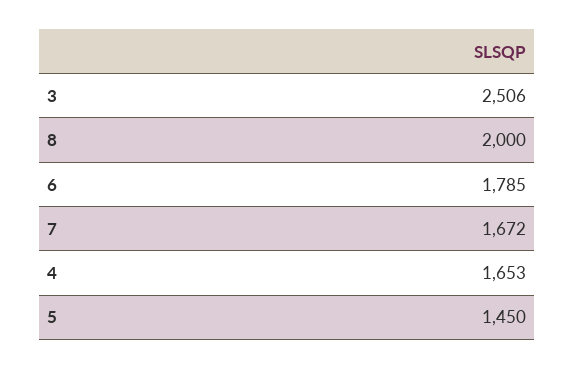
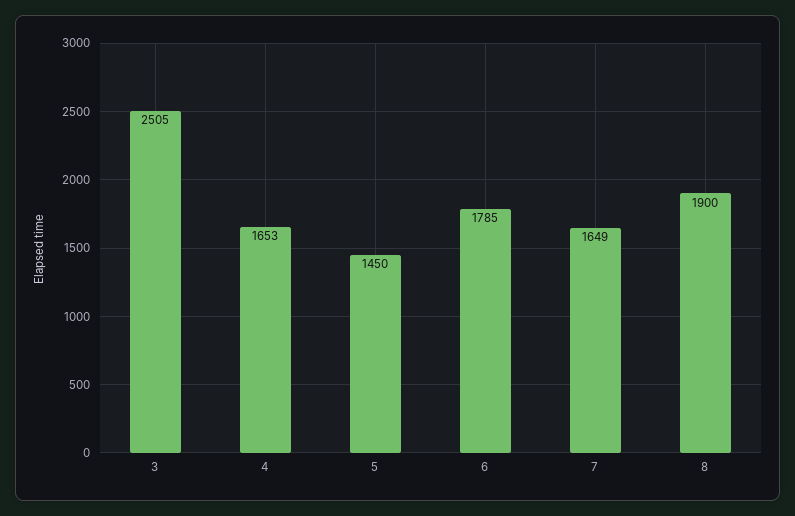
3: 2506 -> 2505
8: 2000 -> 1900
7: 1672 -> 1649

